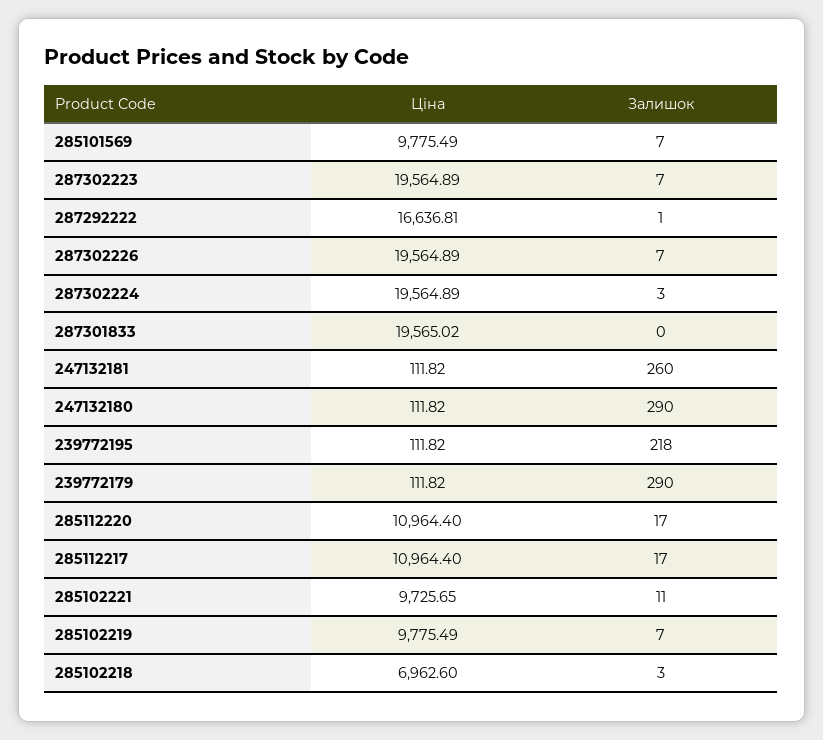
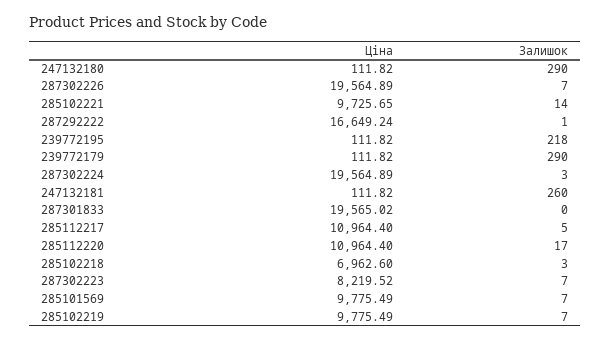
Ціна, 287302223: 19564.89 -> 8219.52
Ціна, 287292222: 16636.81 -> 16649.24
Залишок, 285112217: 17 -> 5
Залишок, 285102221: 11 -> 14

